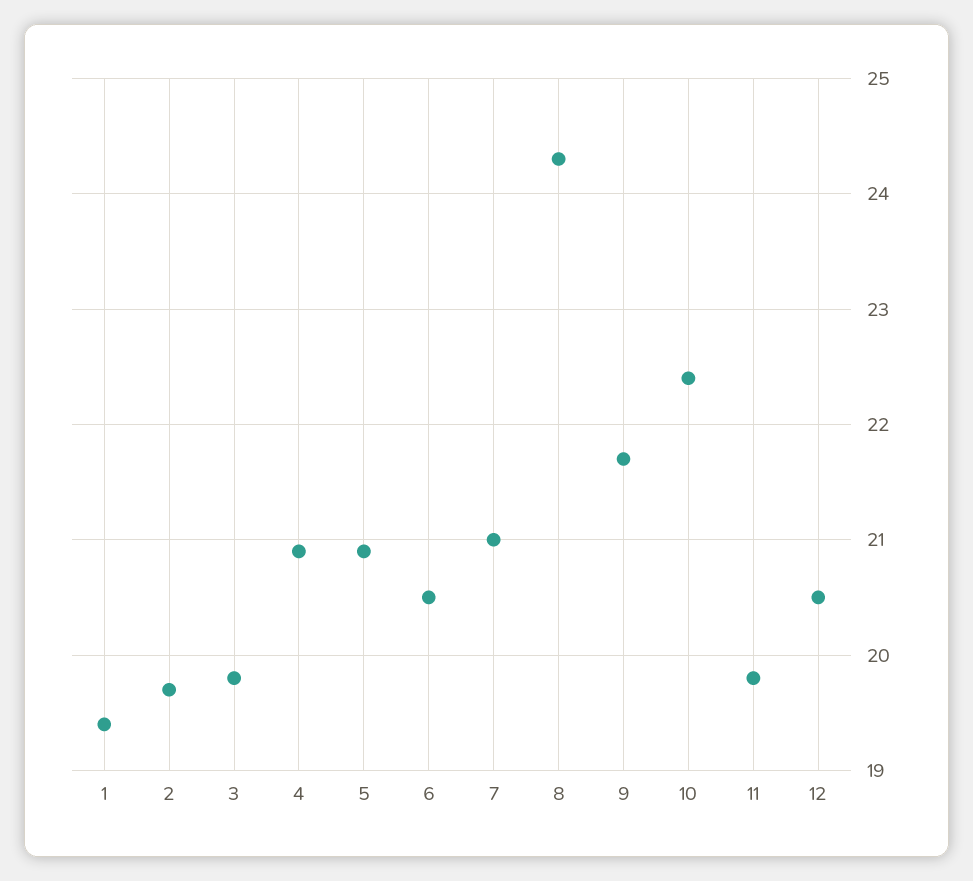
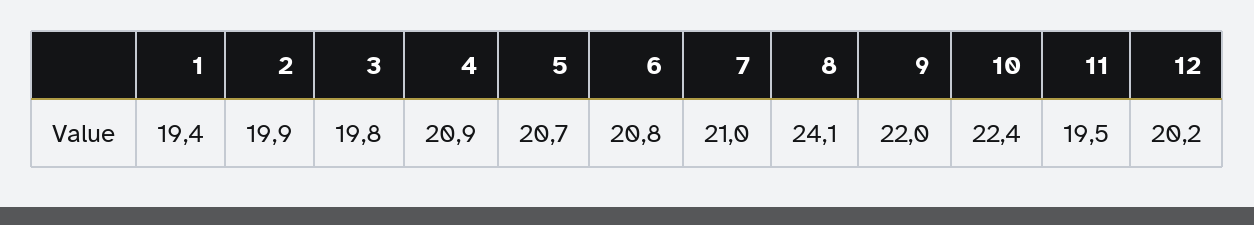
2: 19.7 -> 19.9
5: 20.9 -> 20.7
6: 20.5 -> 20.8
8: 24.3 -> 24.1
9: 21.7 -> 22
11: 19.8 -> 19.5
12: 20.5 -> 20.2

